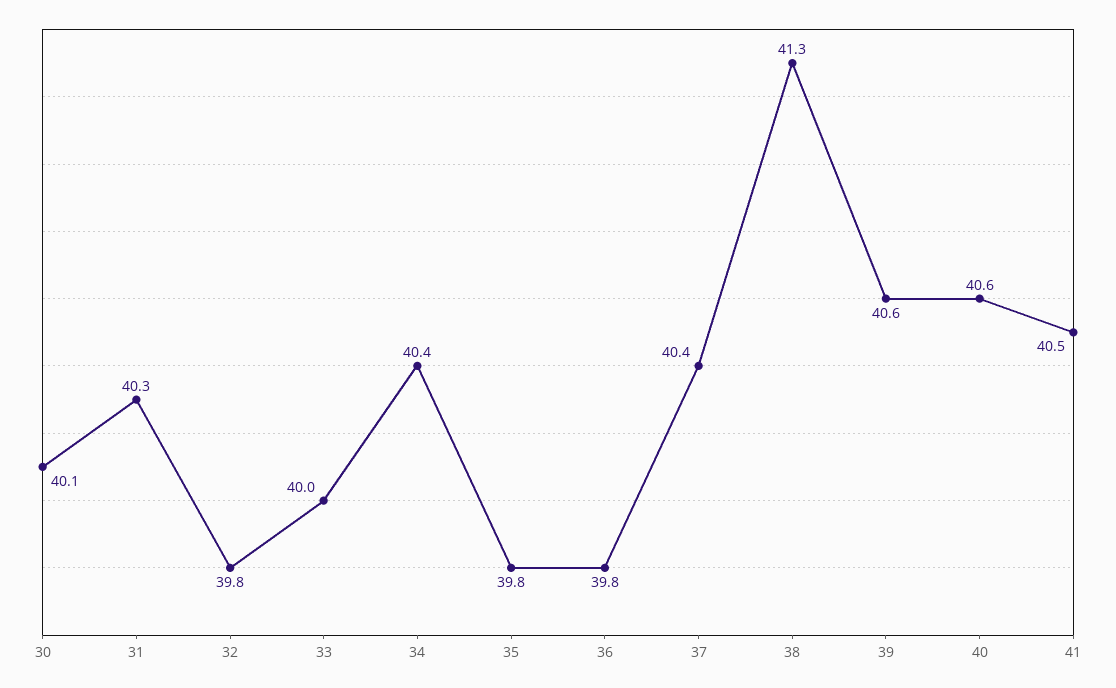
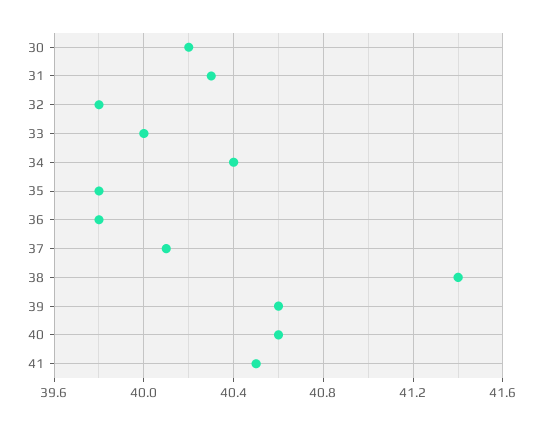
30: 40.1 -> 40.2
37: 40.4 -> 40.1
38: 41.3 -> 41.4

